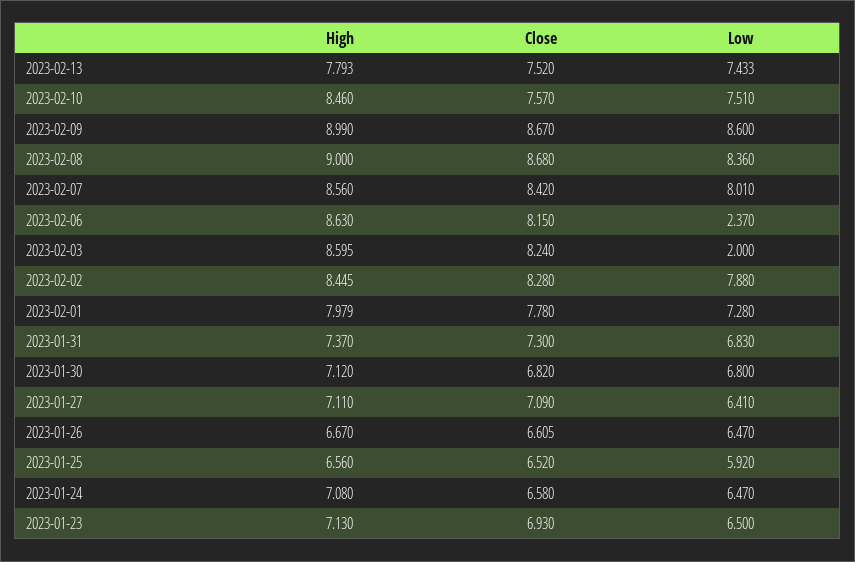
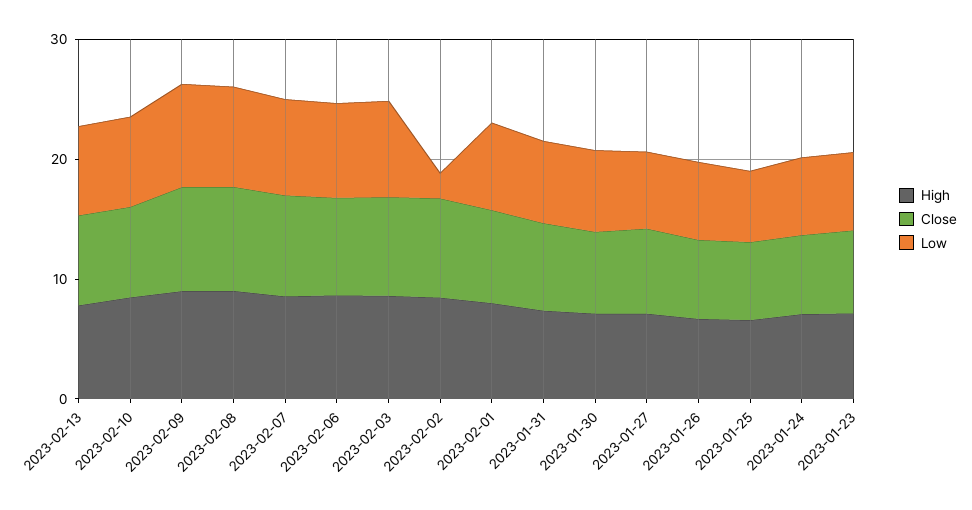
Low, 2023-02-06: 2.37 -> 8
Low, 2023-02-03: 2 -> 8
Low, 2023-02-02: 7.88 -> 2

